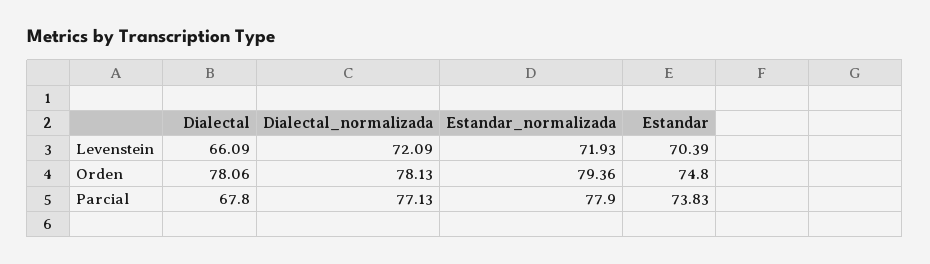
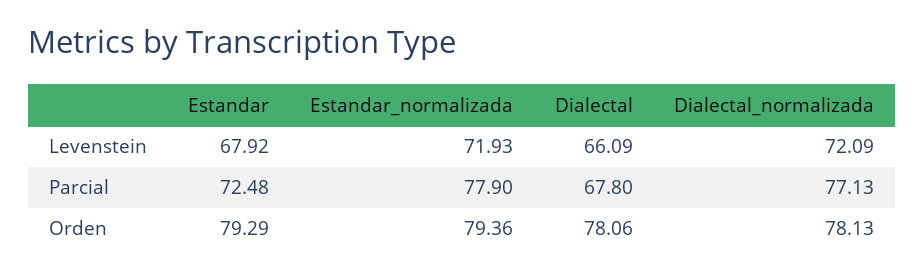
Estandar, Levenstein: 70.39 -> 67.92
Estandar, Orden: 74.8 -> 79.29
Estandar, Parcial: 73.83 -> 72.48

